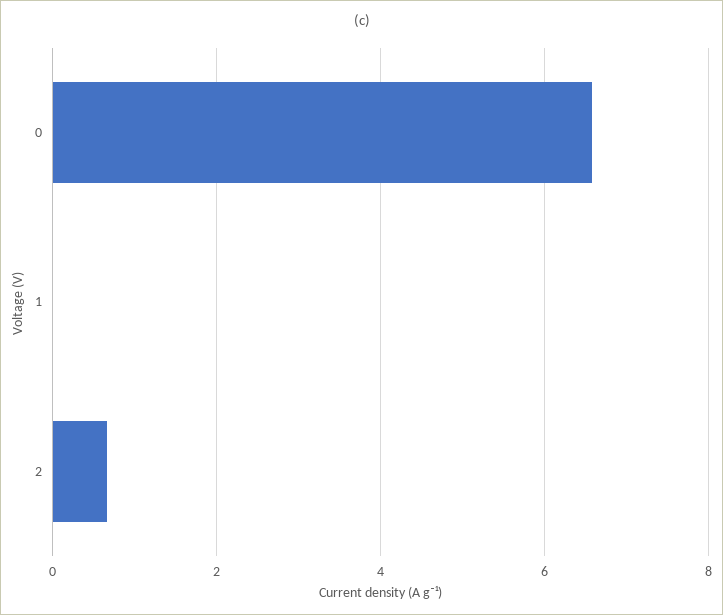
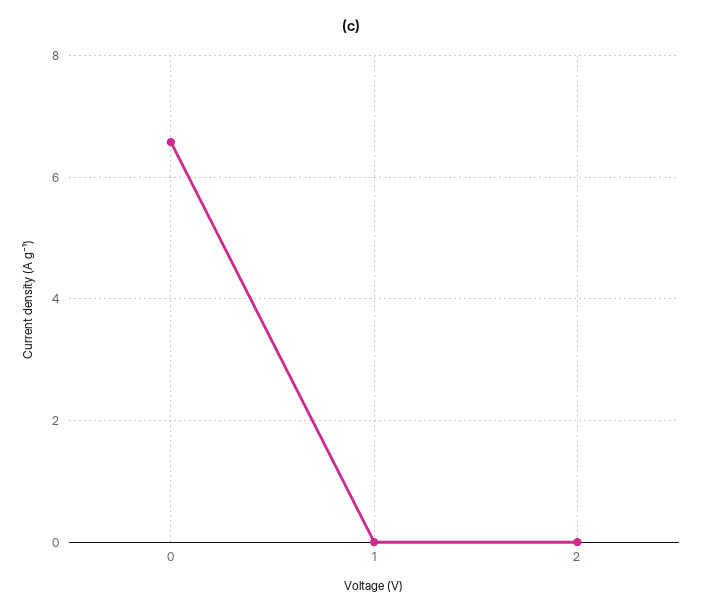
2: 0.6 -> 0

